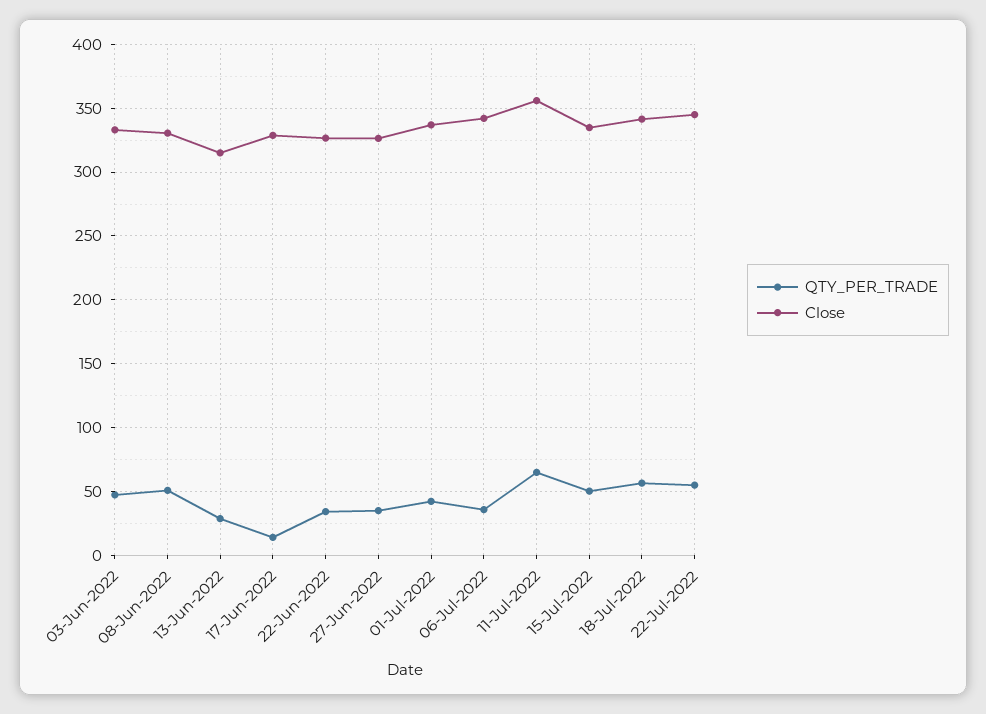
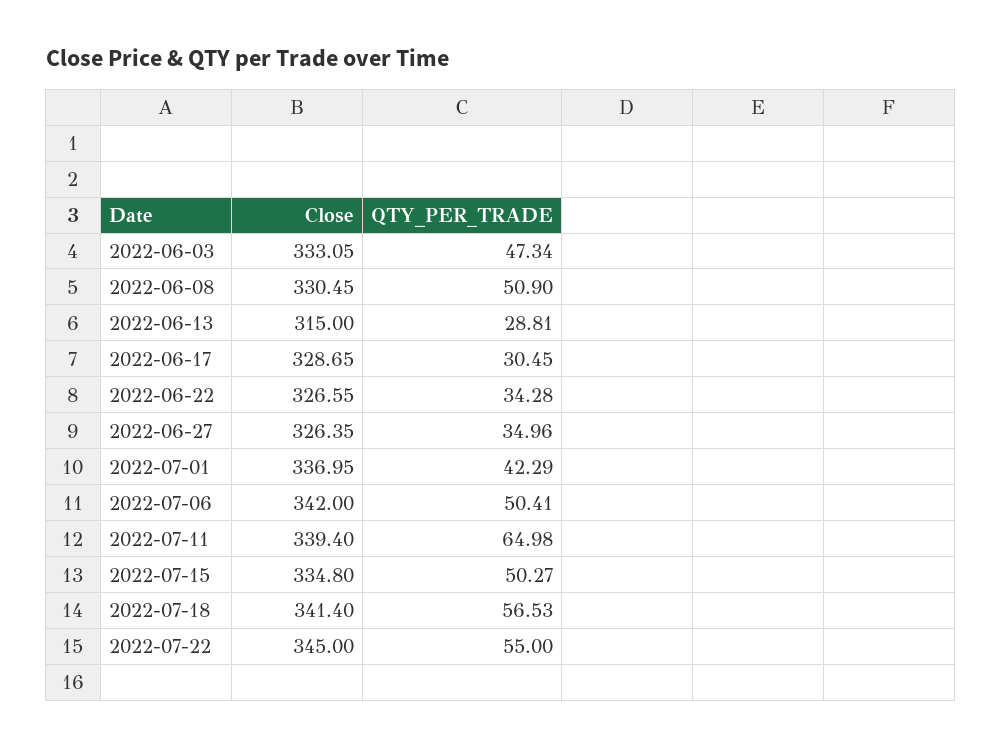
QTY_PER_TRADE, 17-Jun-2022: 15 -> 30.45
QTY_PER_TRADE, 06-Jul-2022: 35 -> 50.41
Close, 11-Jul-2022: 355 -> 339.4

